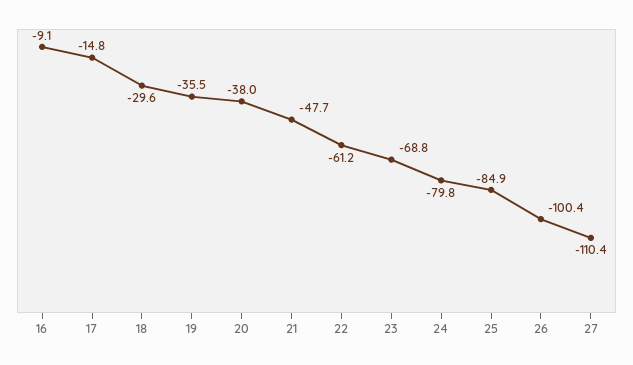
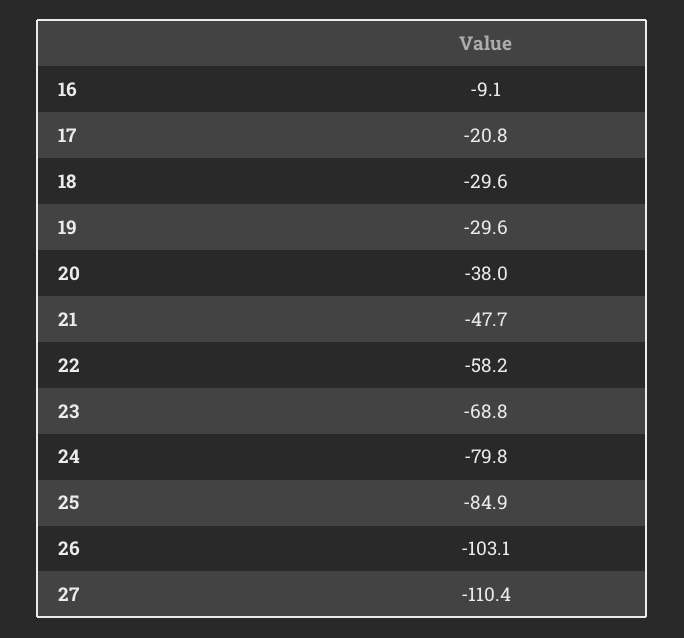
17: -14.8 -> -20.8
19: -35.5 -> -29.6
22: -61.2 -> -58.2
26: -100.4 -> -103.1

